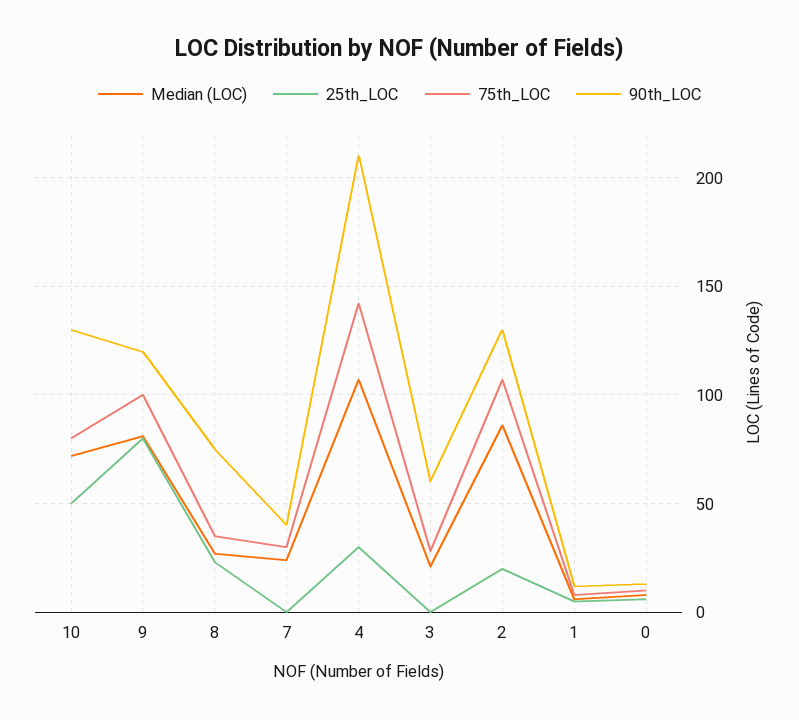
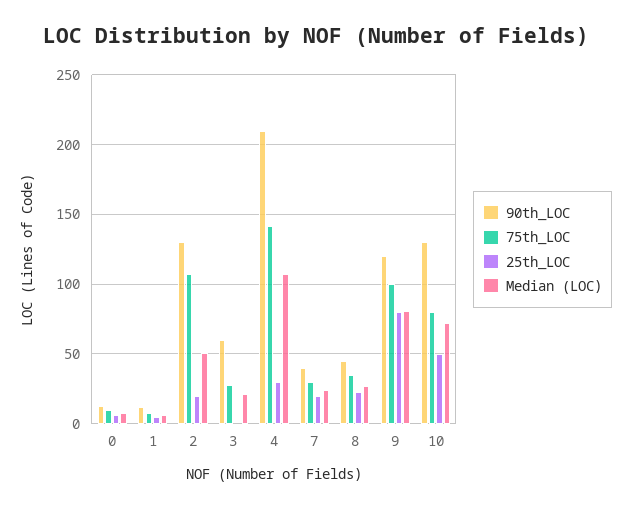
90th_LOC, 8: 75 -> 45
25th_LOC, 7: 0 -> 20
Median (LOC), 2: 85 -> 50

